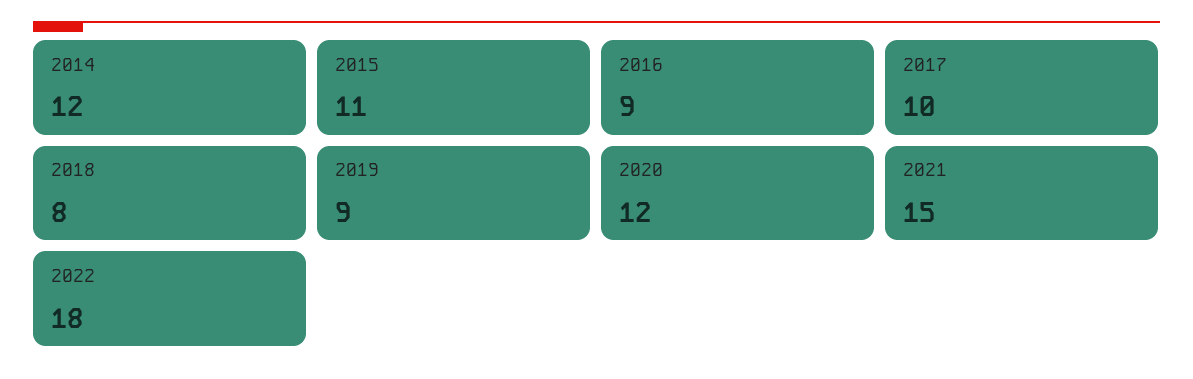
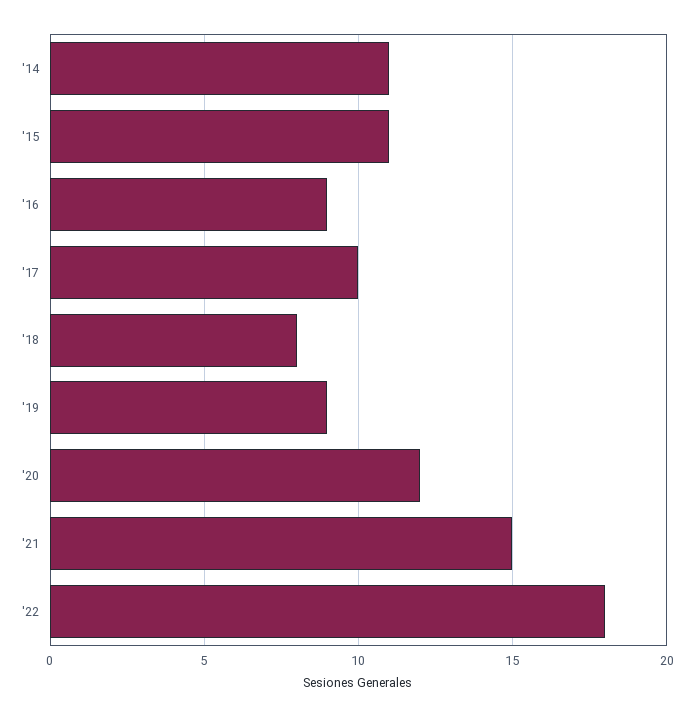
2014: 12 -> 11

